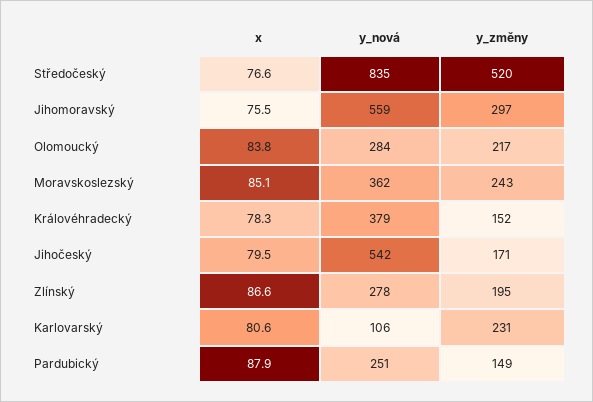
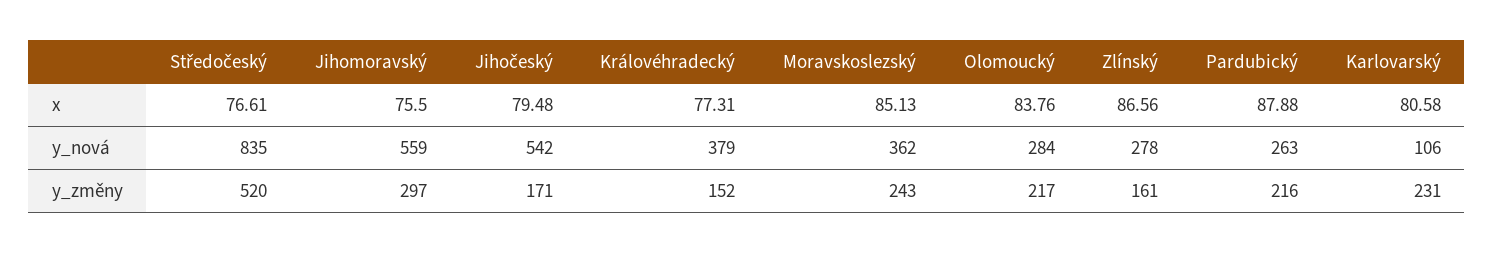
x, Královéhradecký: 78.3 -> 77.31
y_změny, Zlínský: 195 -> 161
y_nová, Pardubický: 251 -> 263
y_změny, Pardubický: 149 -> 216

